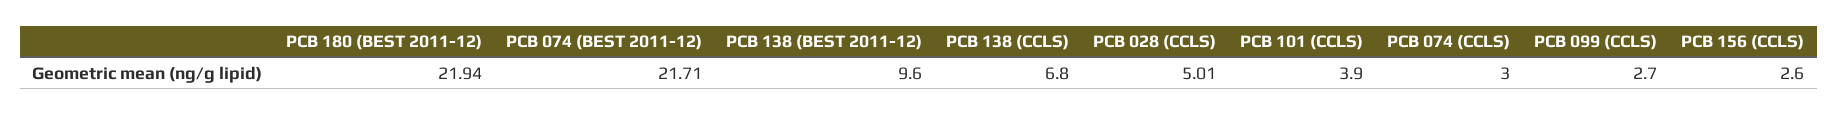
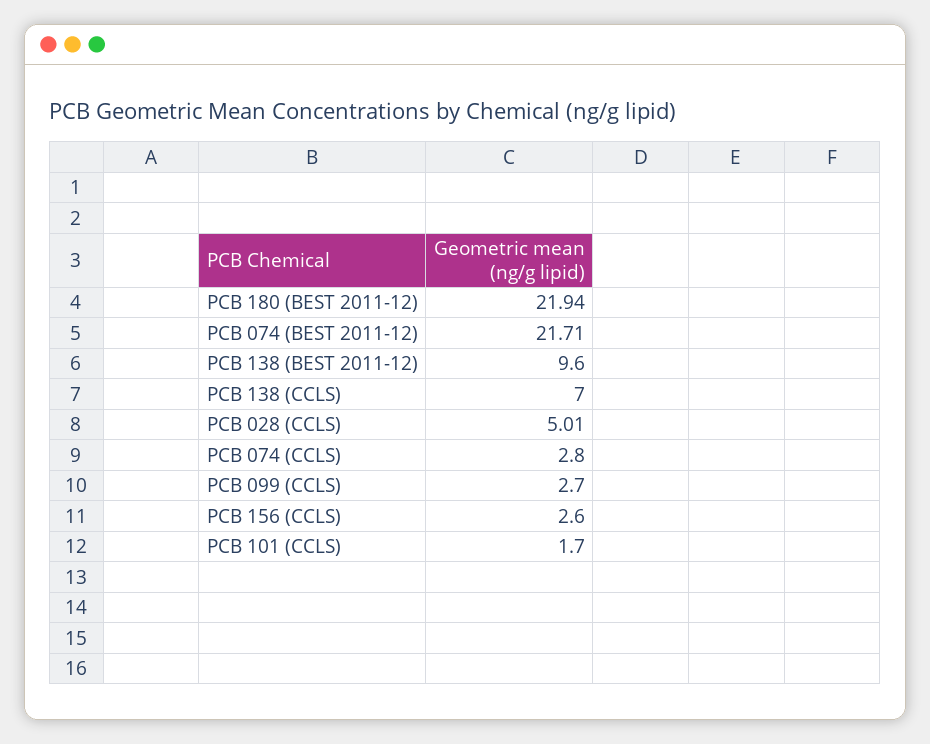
PCB 138 (CCLS): 6.8 -> 7
PCB 101 (CCLS): 3.9 -> 1.7
PCB 074 (CCLS): 3 -> 2.8

